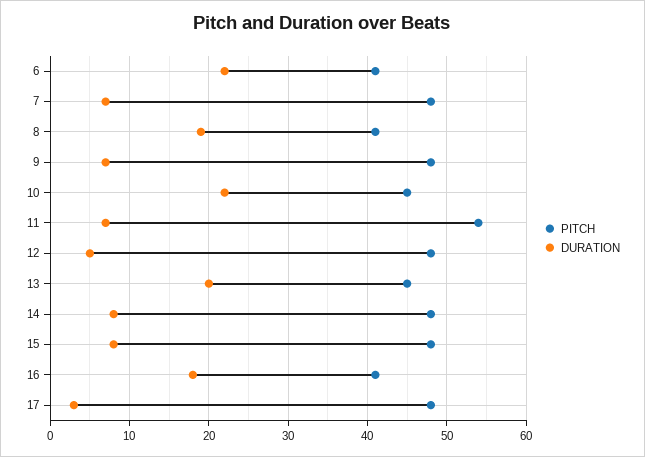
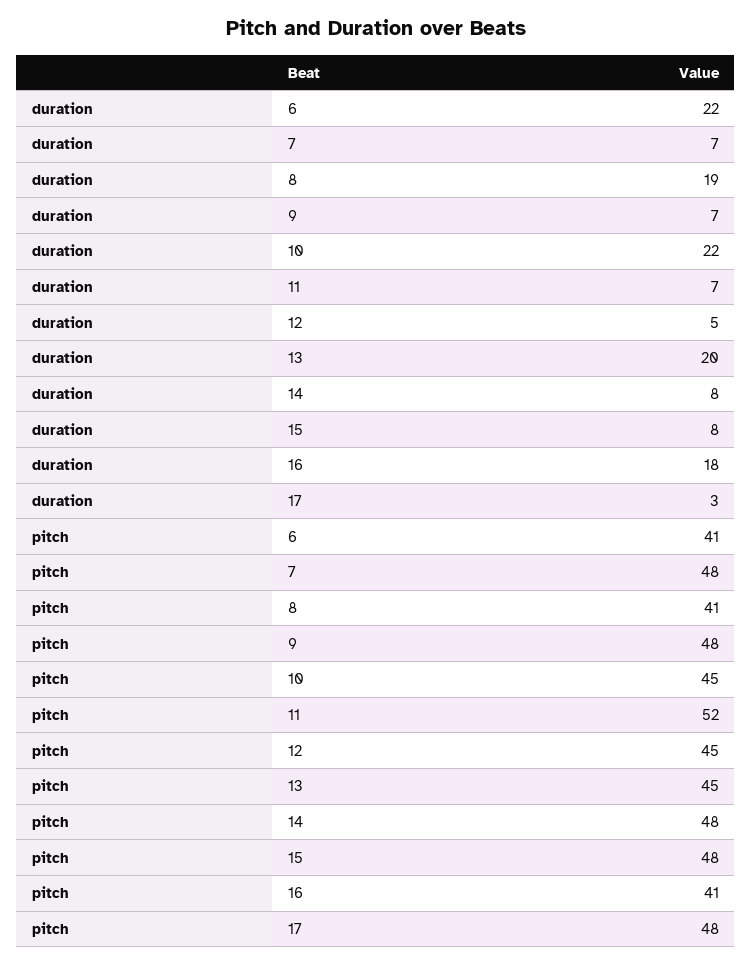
PITCH, 11: 54 -> 52
PITCH, 12: 48 -> 45

